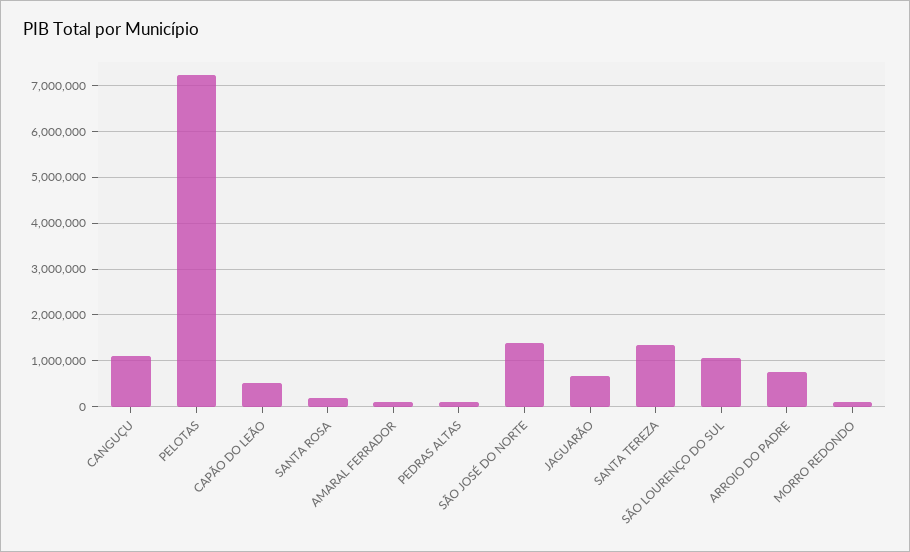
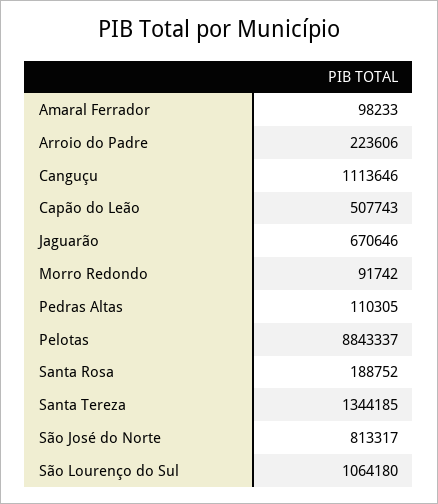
PELOTAS: 7200000 -> 8843337
SÃO JOSÉ DO NORTE: 1400000 -> 813317
ARROIO DO PADRE: 800000 -> 223606

